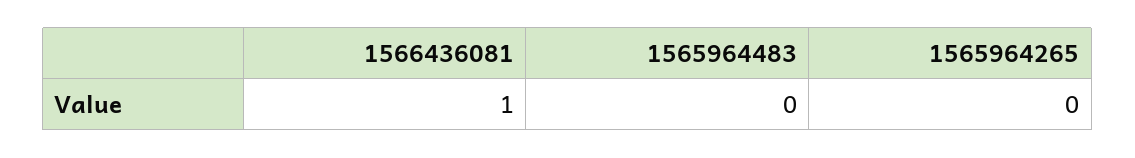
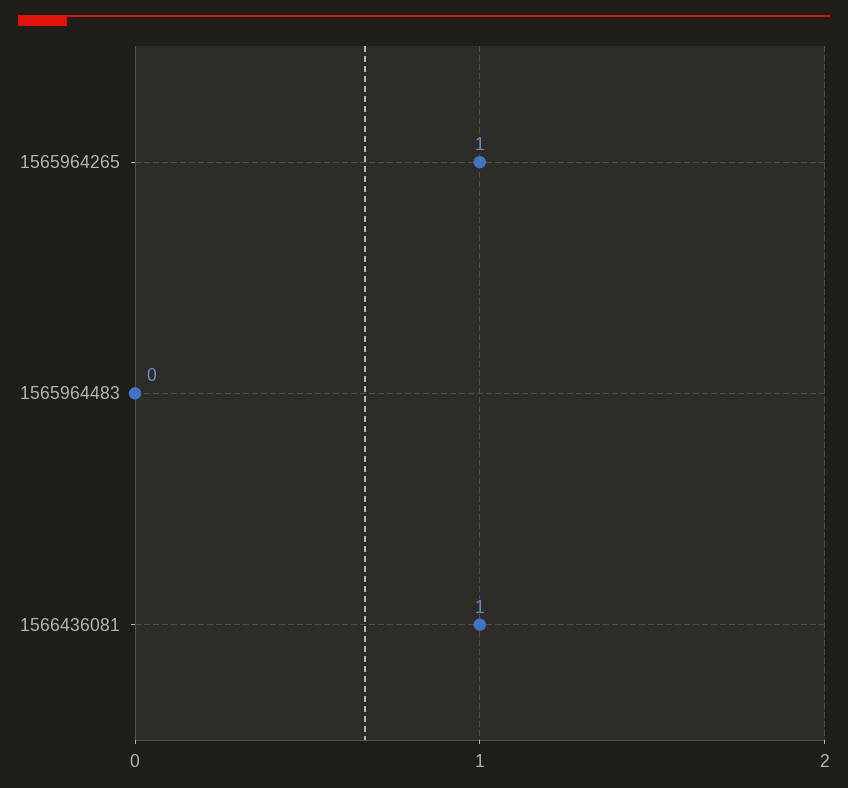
1565964265: 0 -> 1

